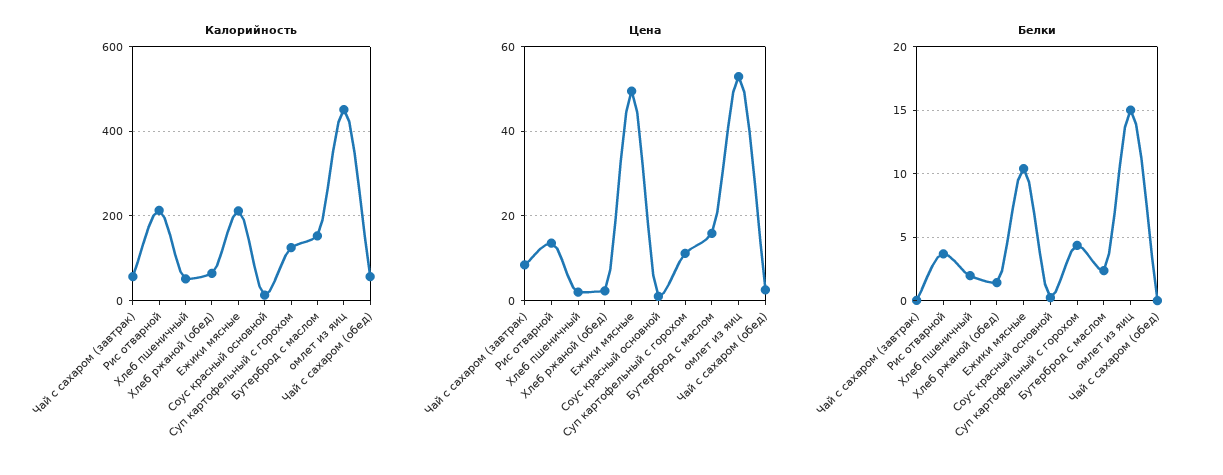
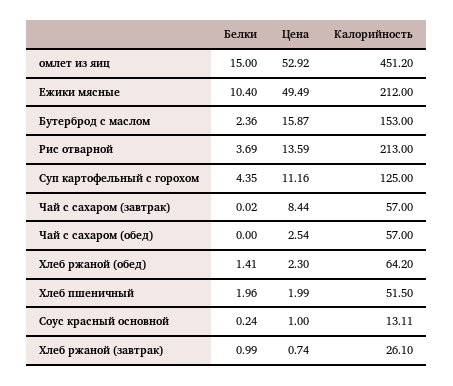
Белки, Хлеб ржаной (завтрак): none -> 0.99
Цена, Хлеб ржаной (завтрак): none -> 0.74
Калорийность, Хлеб ржаной (завтрак): none -> 26.1

